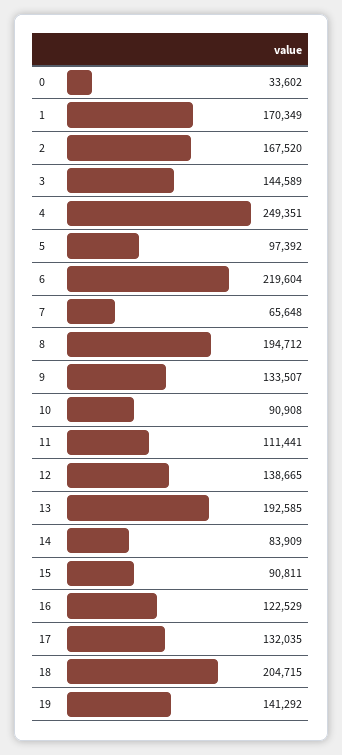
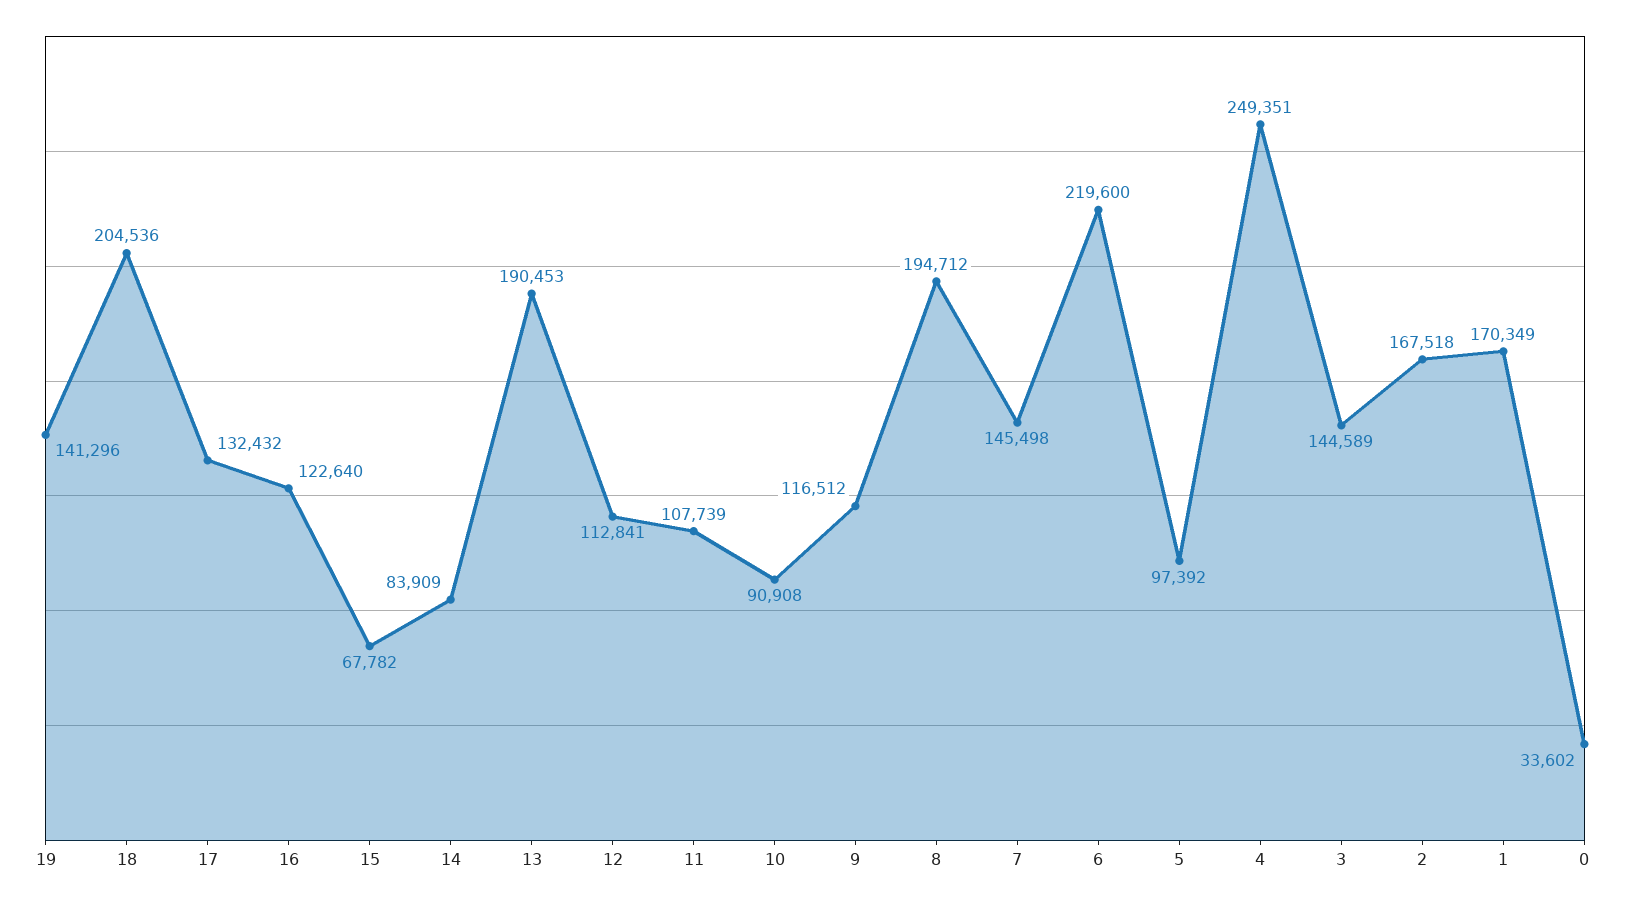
2: 167520 -> 167518
6: 219604 -> 219600
7: 65648 -> 145498
9: 133507 -> 116512
11: 111441 -> 107739
12: 138665 -> 112841
13: 192585 -> 190453
15: 90811 -> 67782
16: 122529 -> 122640
17: 132035 -> 132432
18: 204715 -> 204536
19: 141292 -> 141296

